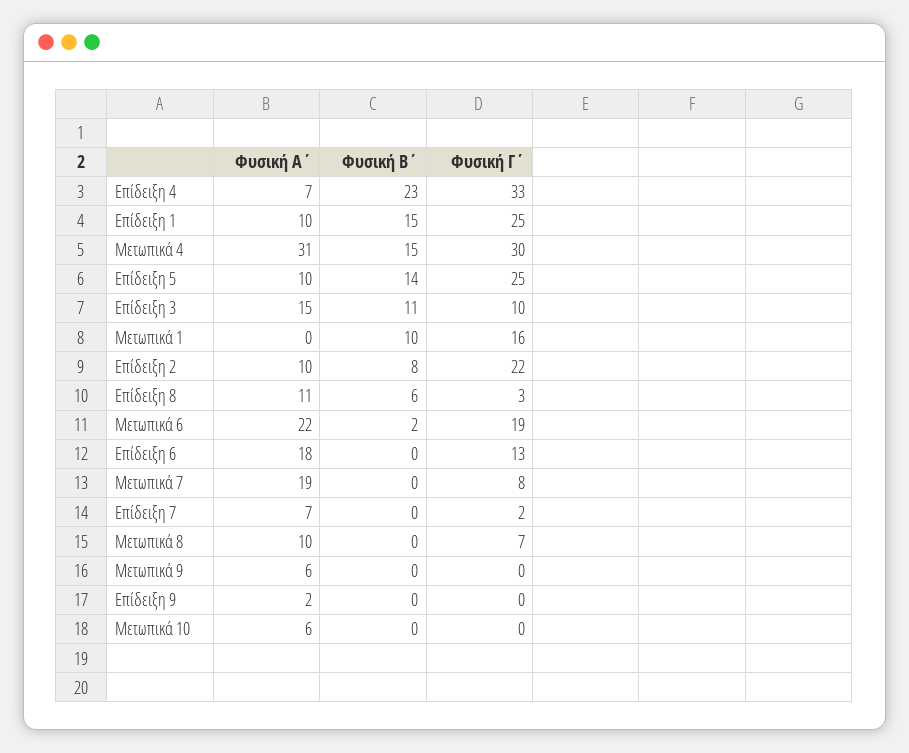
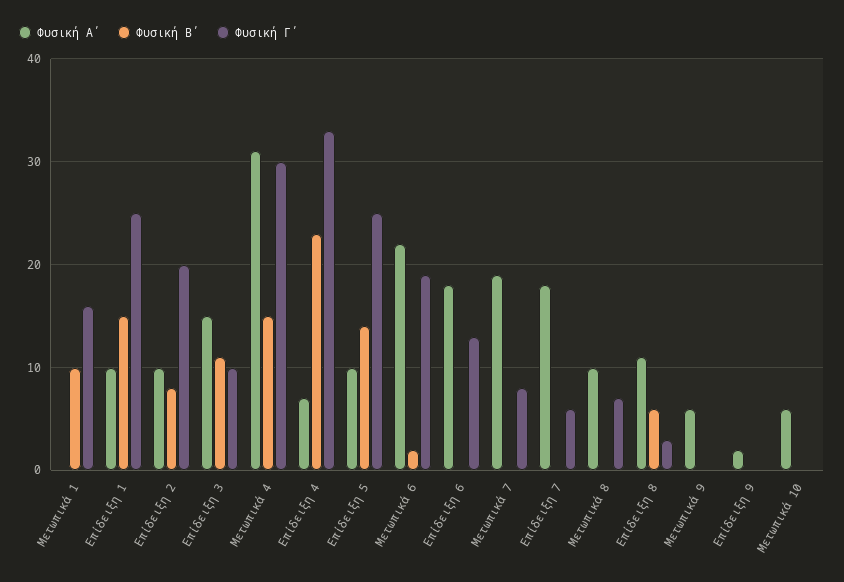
Φυσική Γ΄, Επίδειξη 2: 22 -> 20
Φυσική Α΄, Επίδειξη 7: 7 -> 18
Φυσική Γ΄, Επίδειξη 7: 2 -> 6

